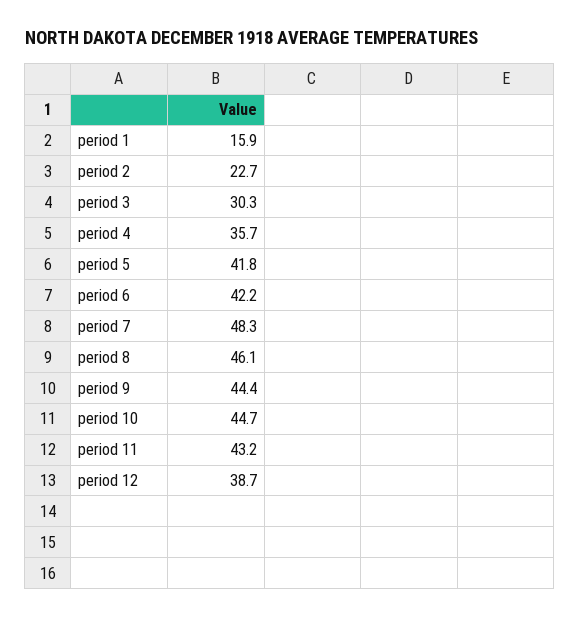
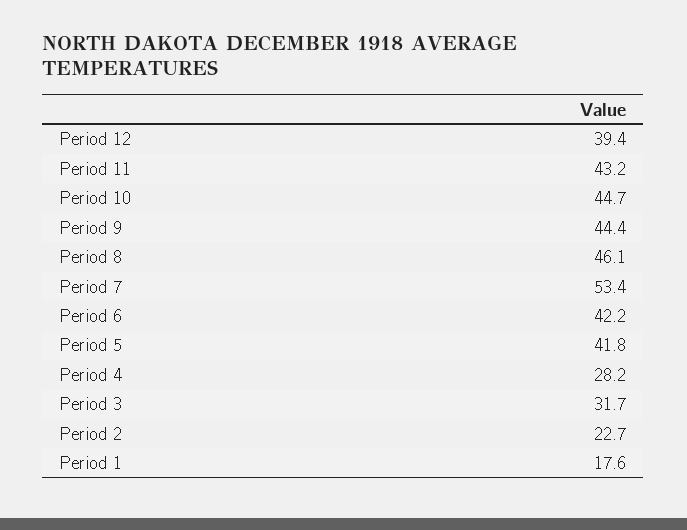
period 1: 15.9 -> 17.6
period 3: 30.3 -> 31.7
period 4: 35.7 -> 28.2
period 7: 48.3 -> 53.4
period 12: 38.7 -> 39.4

